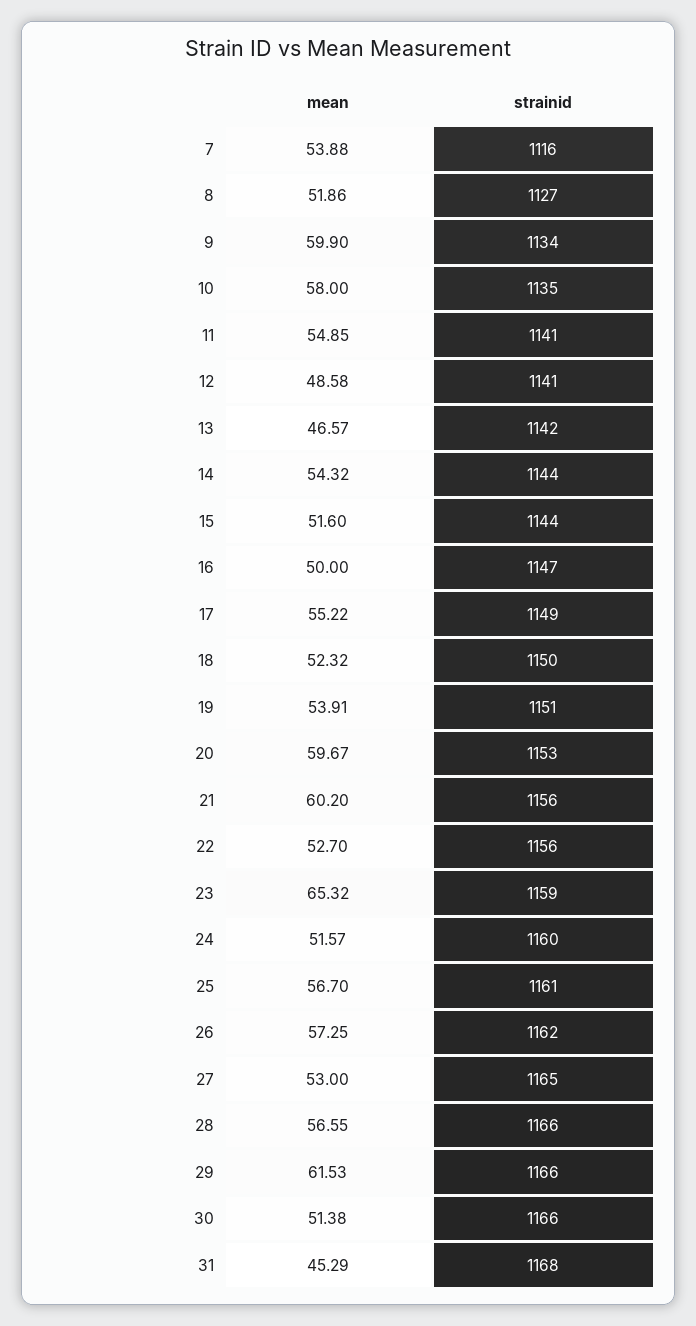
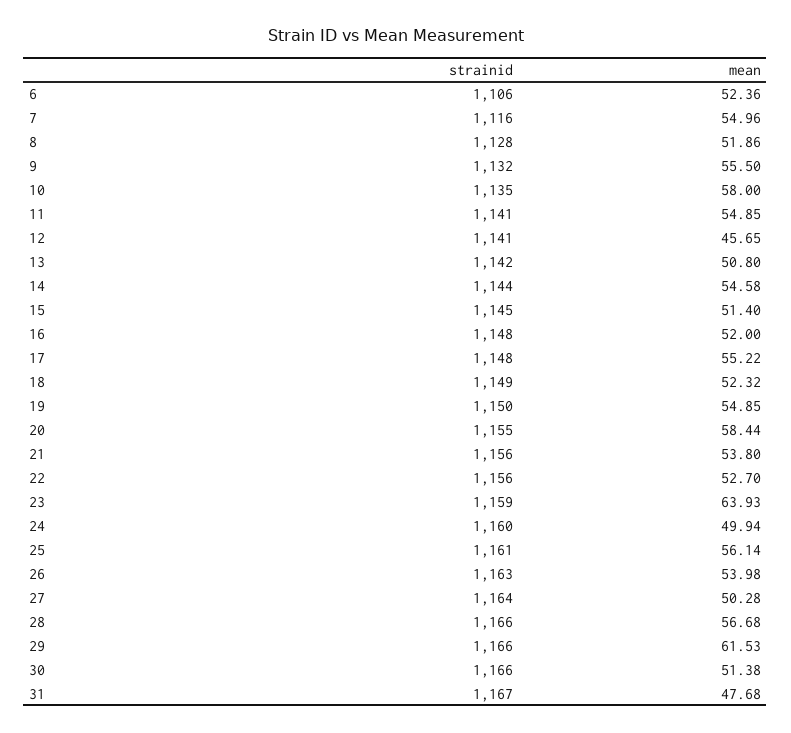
mean, 7: 53.88 -> 54.96
strainid, 8: 1127 -> 1128
mean, 9: 59.9 -> 55.5
strainid, 9: 1134 -> 1132
mean, 12: 48.58 -> 45.65
mean, 13: 46.57 -> 50.8
mean, 14: 54.32 -> 54.58
mean, 15: 51.6 -> 51.4
strainid, 15: 1144 -> 1145
mean, 16: 50 -> 52
strainid, 16: 1147 -> 1148
strainid, 17: 1149 -> 1148
strainid, 18: 1150 -> 1149
mean, 19: 53.91 -> 54.85
strainid, 19: 1151 -> 1150
mean, 20: 59.67 -> 58.44
strainid, 20: 1153 -> 1155
mean, 21: 60.2 -> 53.8
mean, 23: 65.32 -> 63.93
mean, 24: 51.57 -> 49.94
mean, 25: 56.7 -> 56.14
mean, 26: 57.25 -> 53.98
strainid, 26: 1162 -> 1163
mean, 27: 53 -> 50.28
strainid, 27: 1165 -> 1164
mean, 28: 56.55 -> 56.68
mean, 31: 45.29 -> 47.68
strainid, 31: 1168 -> 1167
strainid, 6: none -> 1106
mean, 6: none -> 52.36

